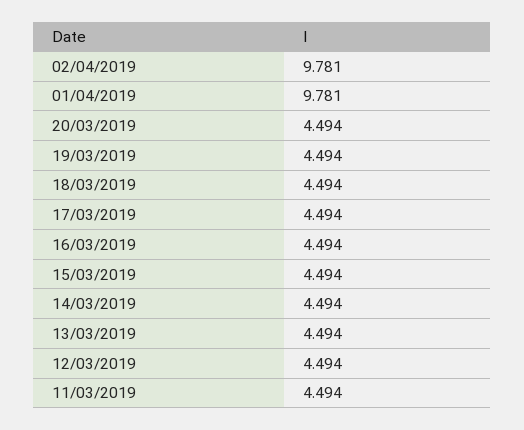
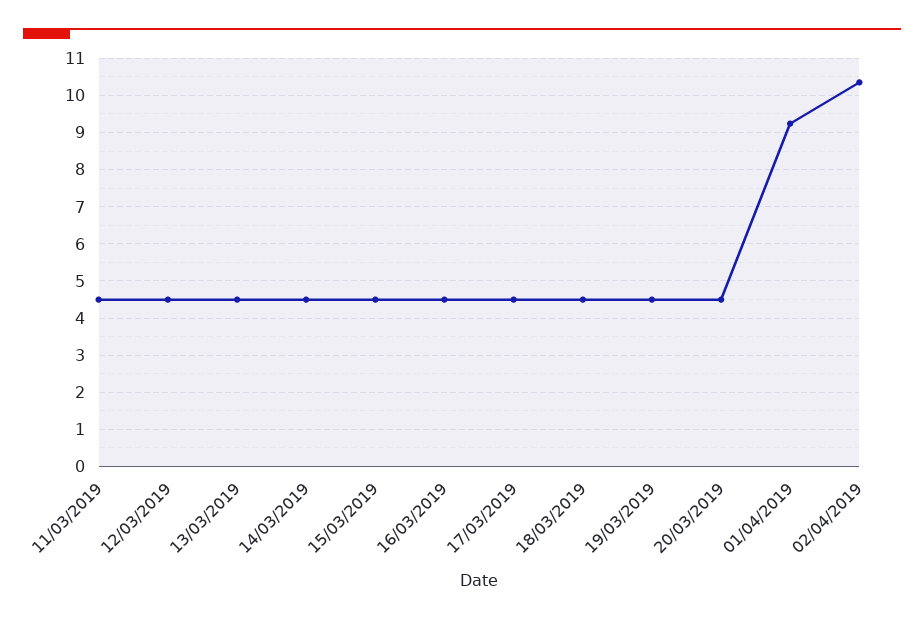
02/04/2019: 9.781 -> 10.4
01/04/2019: 9.781 -> 9.2

